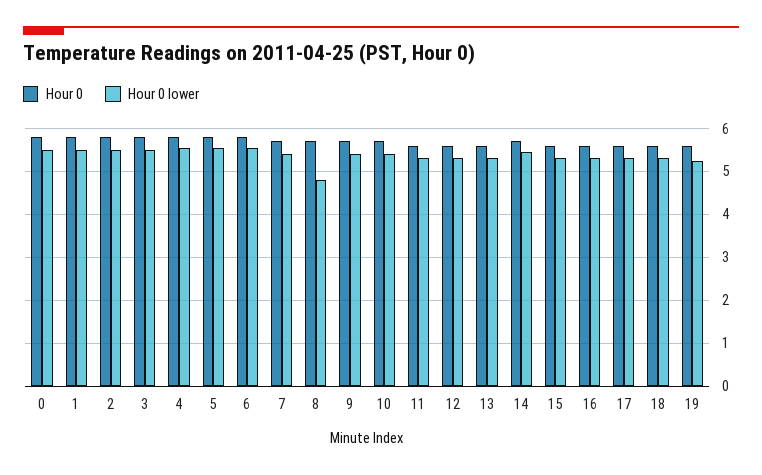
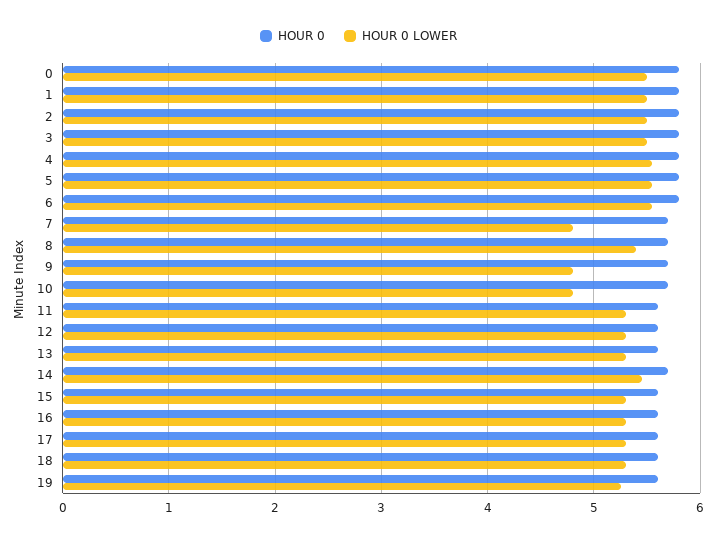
Hour 0 lower, 7: 5.4 -> 4.8
Hour 0 lower, 8: 4.8 -> 5.4
Hour 0 lower, 9: 5.4 -> 4.8
Hour 0 lower, 10: 5.4 -> 4.8

